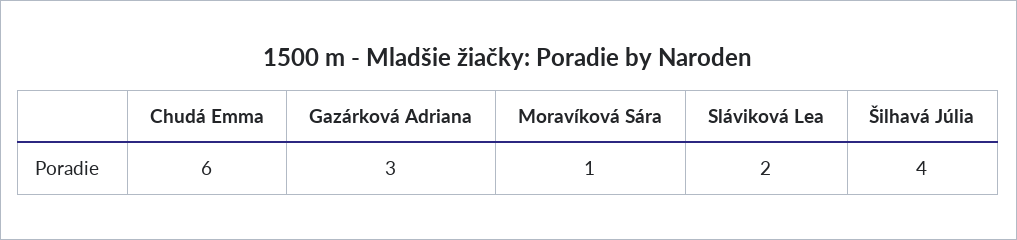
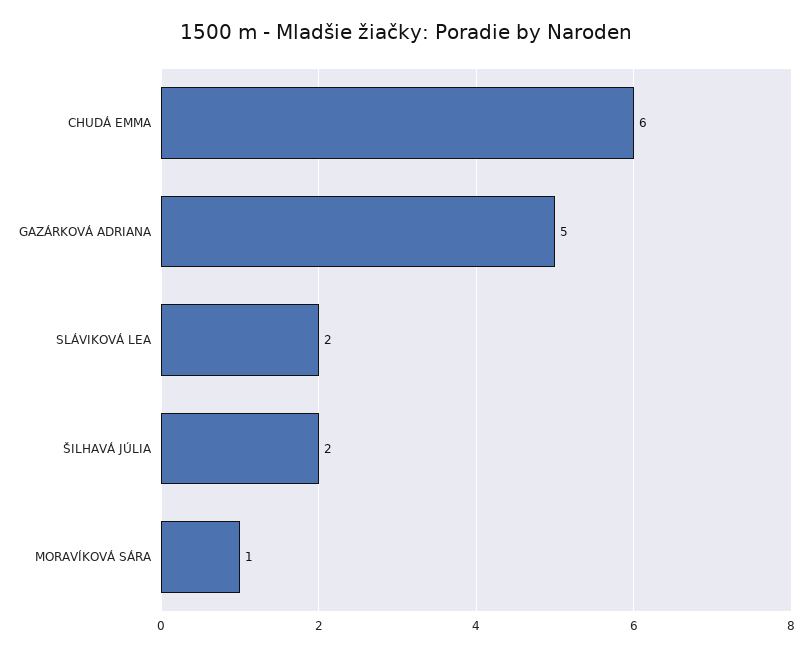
Gazárková Adriana: 3 -> 5
Šilhavá Júlia: 4 -> 2

